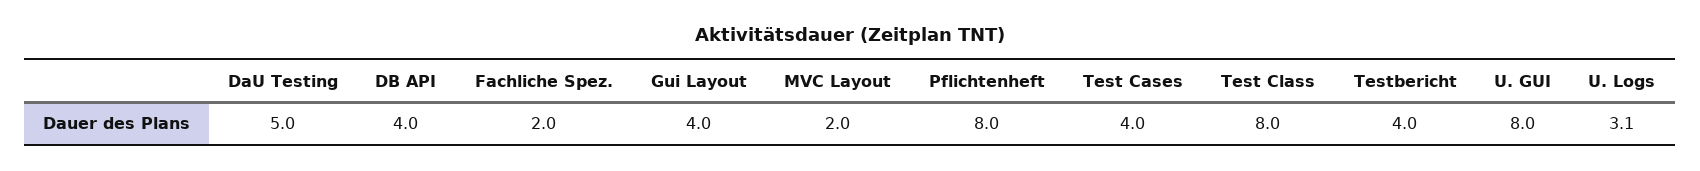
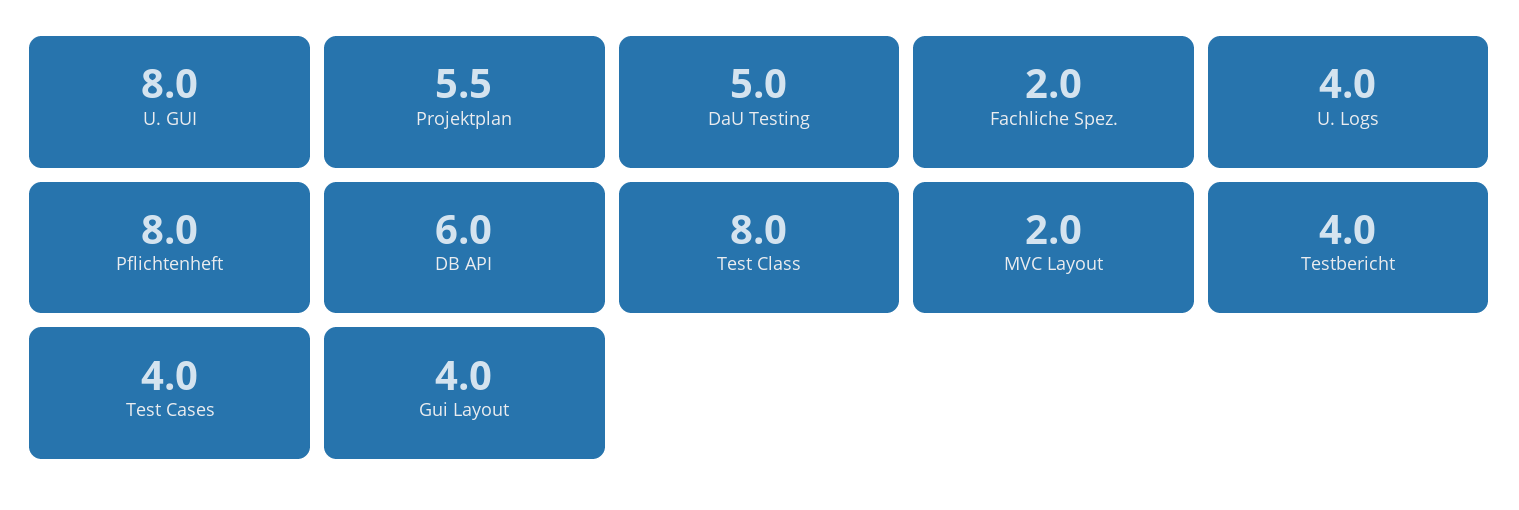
DB API: 4 -> 6
U. Logs: 3.1 -> 4
Projektplan: none -> 5.5

